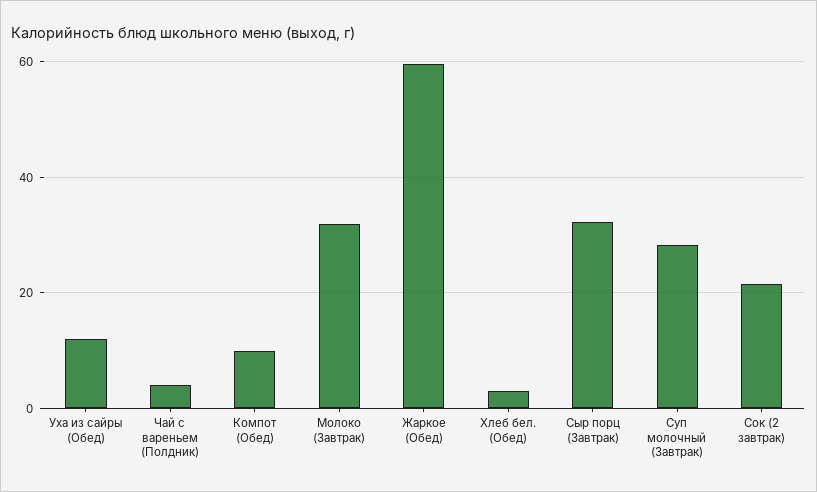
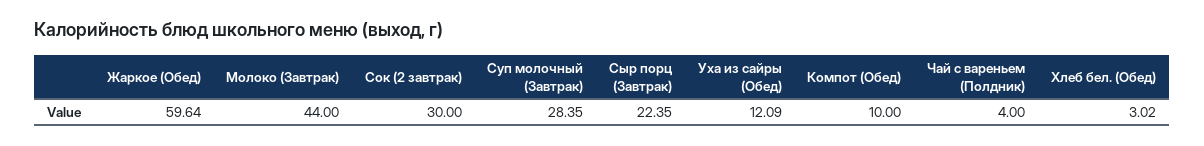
Молоко (Завтрак): 32 -> 44
Сыр порц (Завтрак): 32 -> 22.35
Сок (2 завтрак): 22 -> 30

